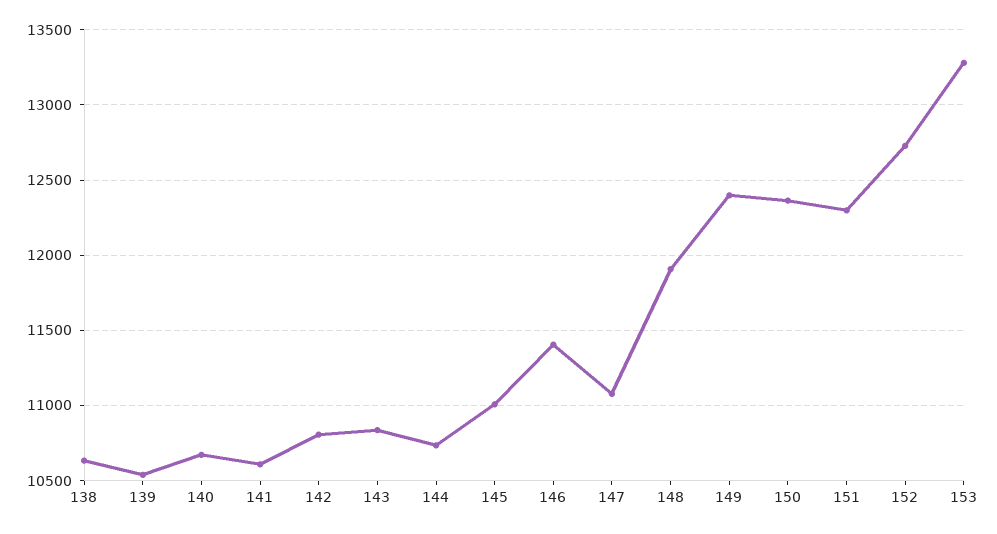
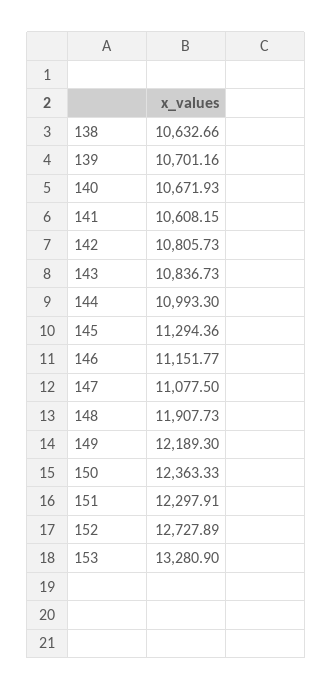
139: 10550 -> 10701.16
144: 10750 -> 10993.3
145: 11000 -> 11294.36
146: 11400 -> 11151.77
149: 12400 -> 12189.3

